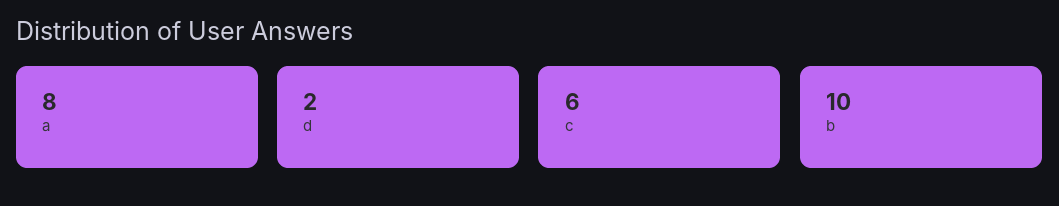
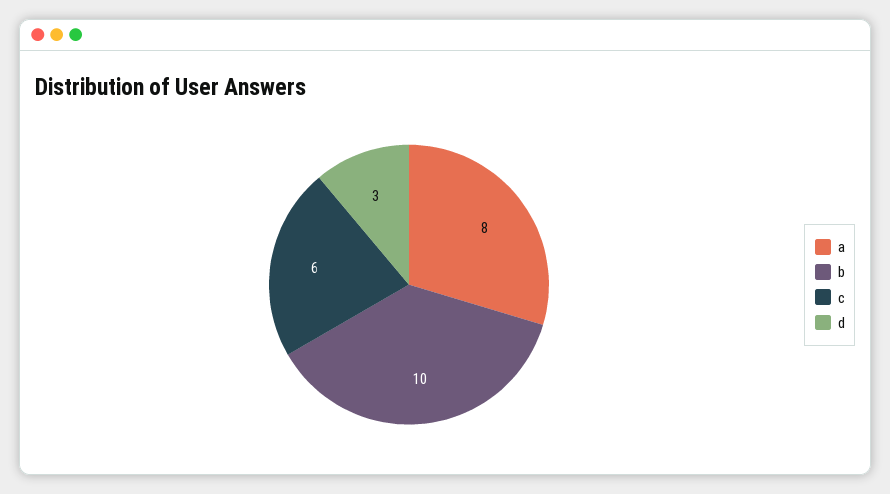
d: 2 -> 3

